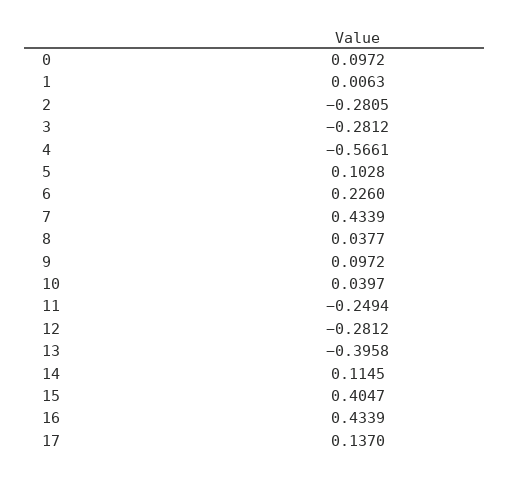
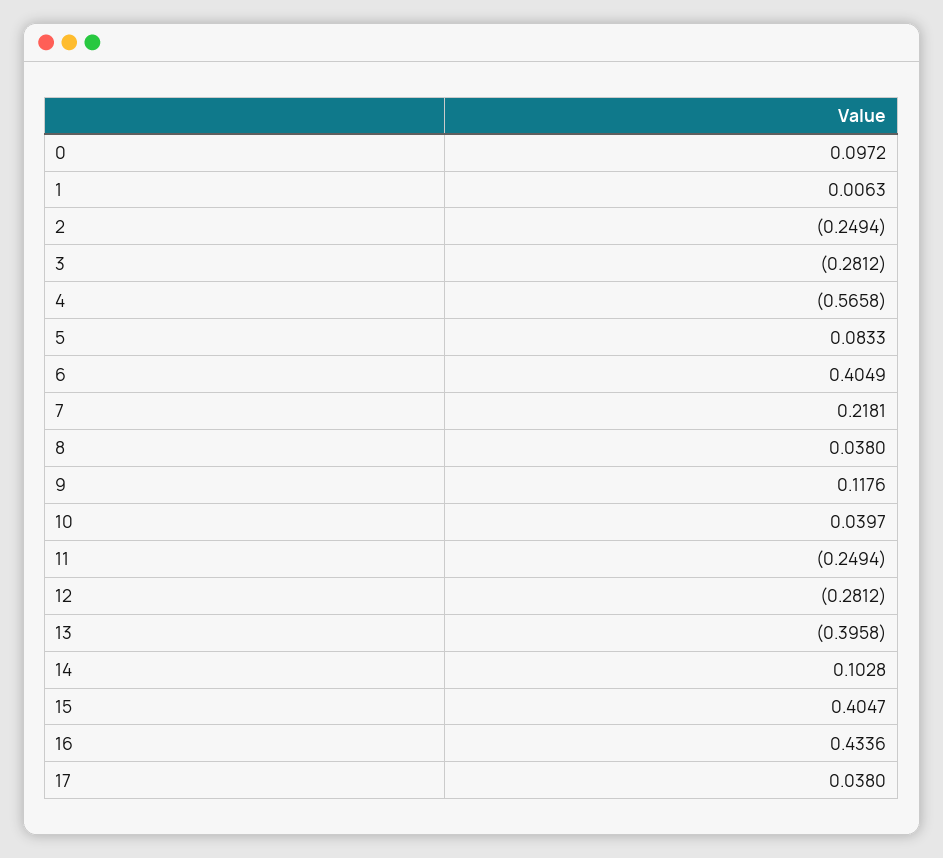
2: -0.2805 -> -0.2494
4: -0.5661 -> -0.5658
5: 0.1028 -> 0.0833
6: 0.226 -> 0.4049
7: 0.4339 -> 0.2181
8: 0.0377 -> 0.038
9: 0.0972 -> 0.1176
14: 0.1145 -> 0.1028
16: 0.4339 -> 0.4336
17: 0.137 -> 0.038

